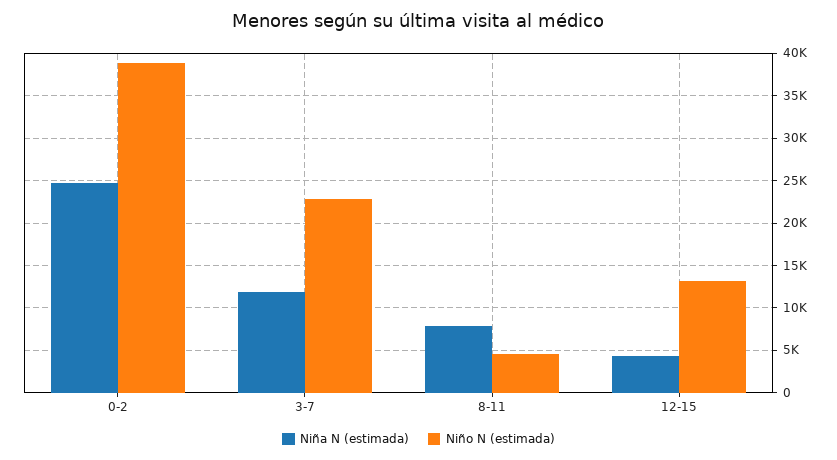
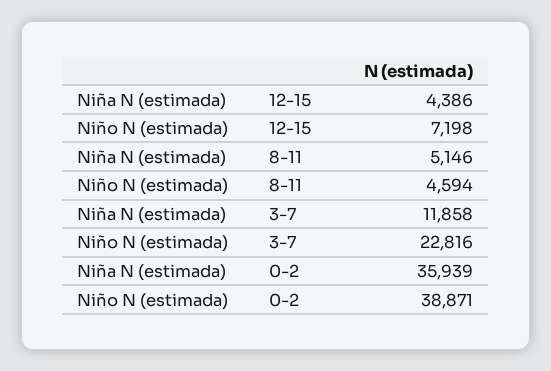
Niña N (estimada), 0-2: 25000 -> 35939
Niña N (estimada), 8-11: 8000 -> 5146
Niño N (estimada), 12-15: 13000 -> 7198

